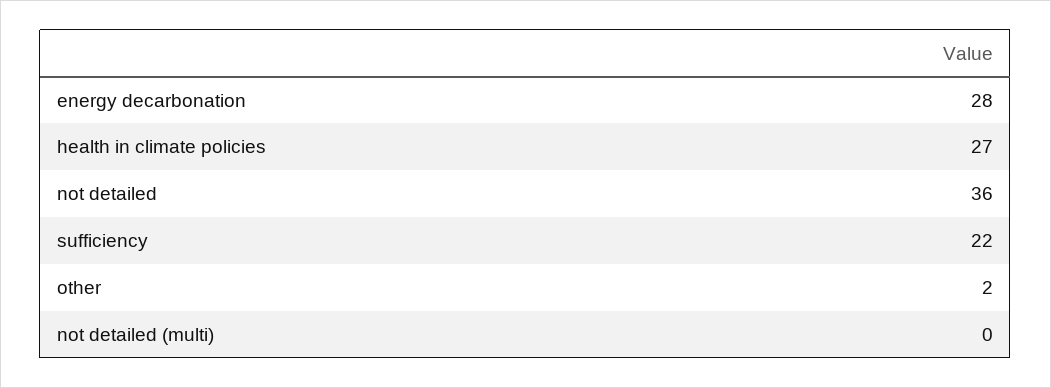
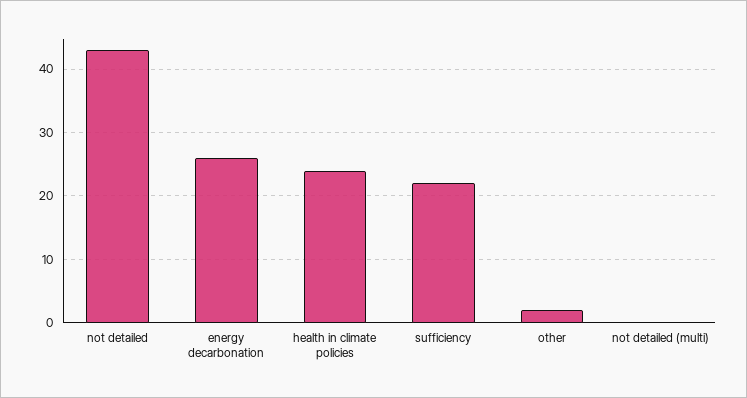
energy decarbonation: 28 -> 26
health in climate policies: 27 -> 24
not detailed: 36 -> 43

